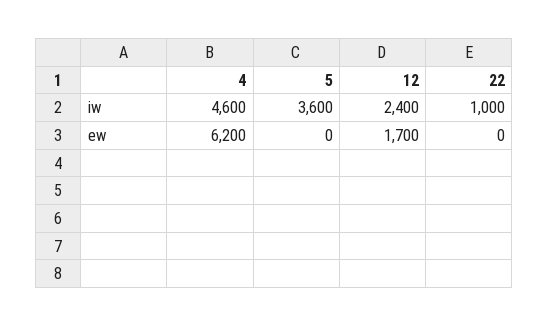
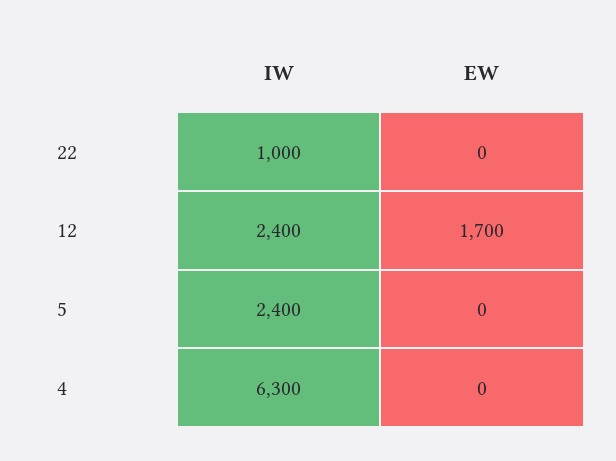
4, iw: 4600 -> 6300
5, iw: 3600 -> 2400
4, ew: 6200 -> 0

